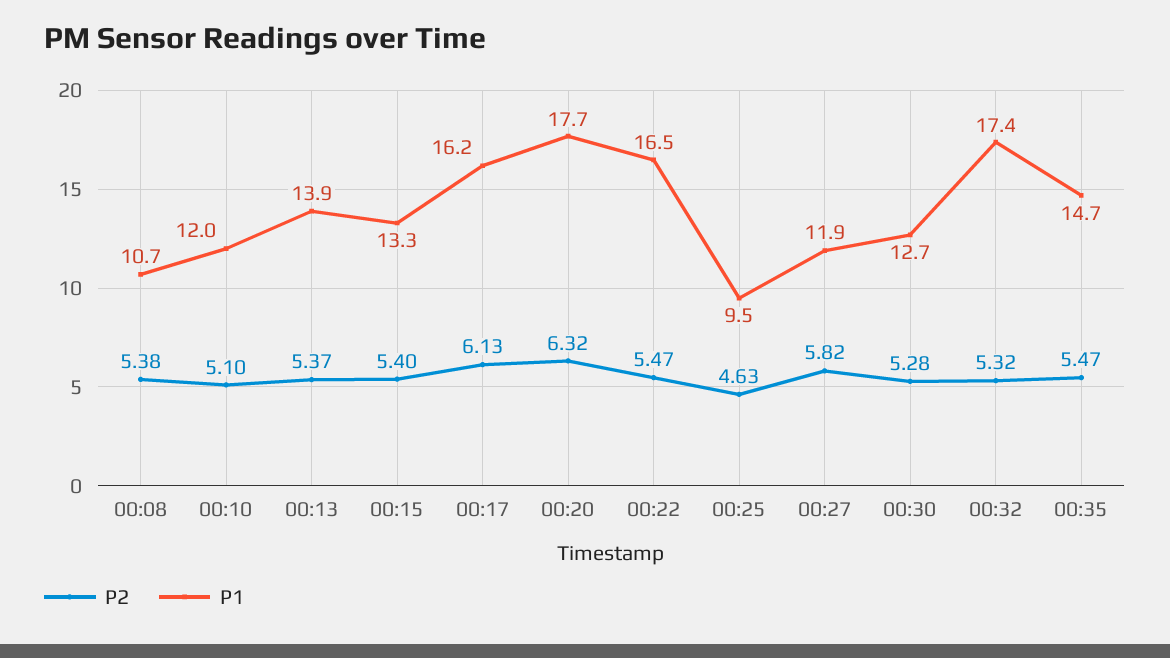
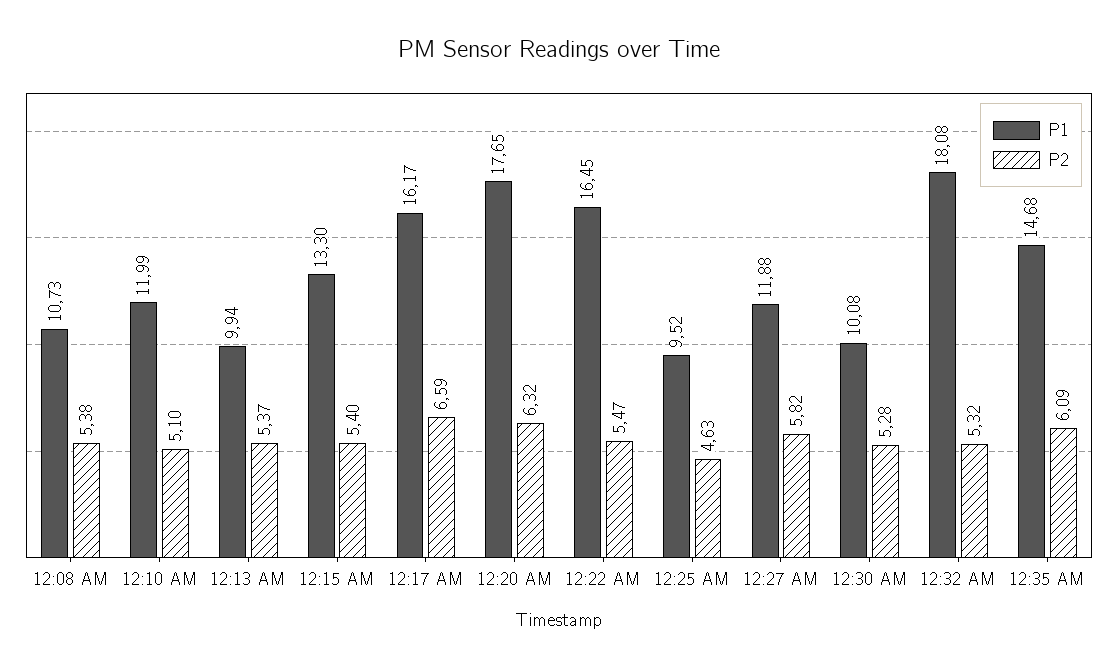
P1, 00:13: 13.9 -> 9.94
P2, 00:17: 6.13 -> 6.59
P1, 00:30: 12.7 -> 10.08
P1, 00:32: 17.4 -> 18.08
P2, 00:35: 5.47 -> 6.09

